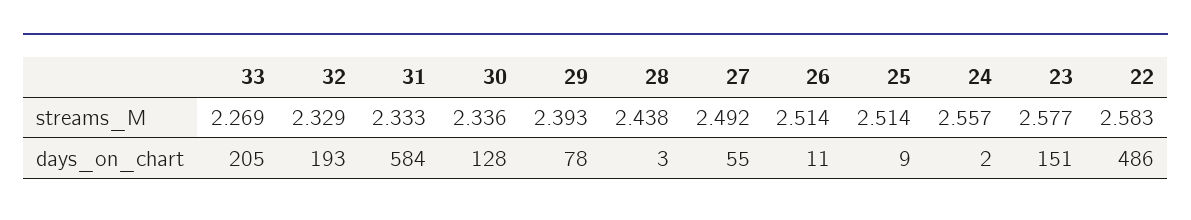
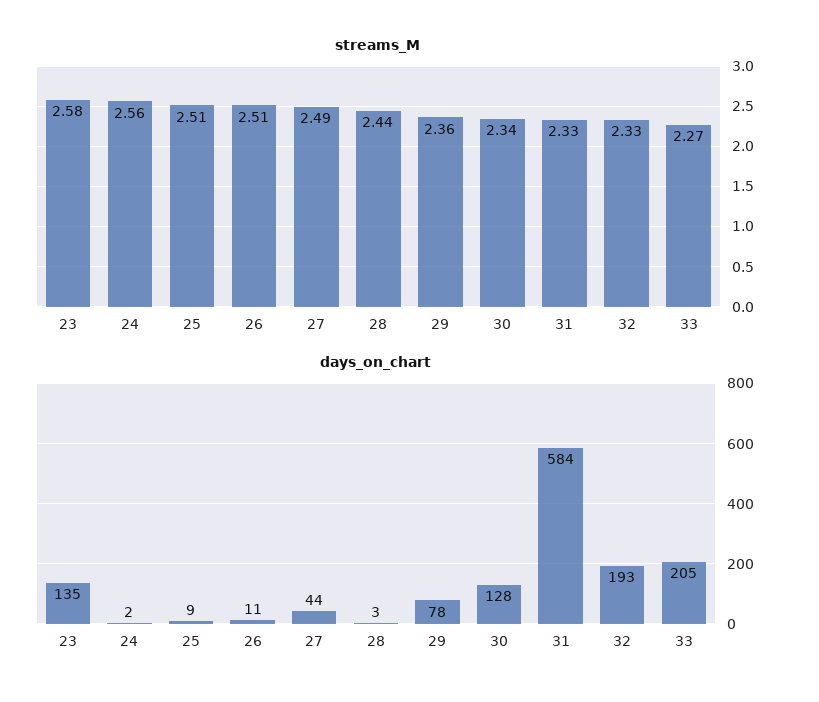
streams_M, 29: 2.393 -> 2.36
streams_M, 22: 2.583 -> none
days_on_chart, 27: 55 -> 44
days_on_chart, 23: 151 -> 135
days_on_chart, 22: 486 -> none

